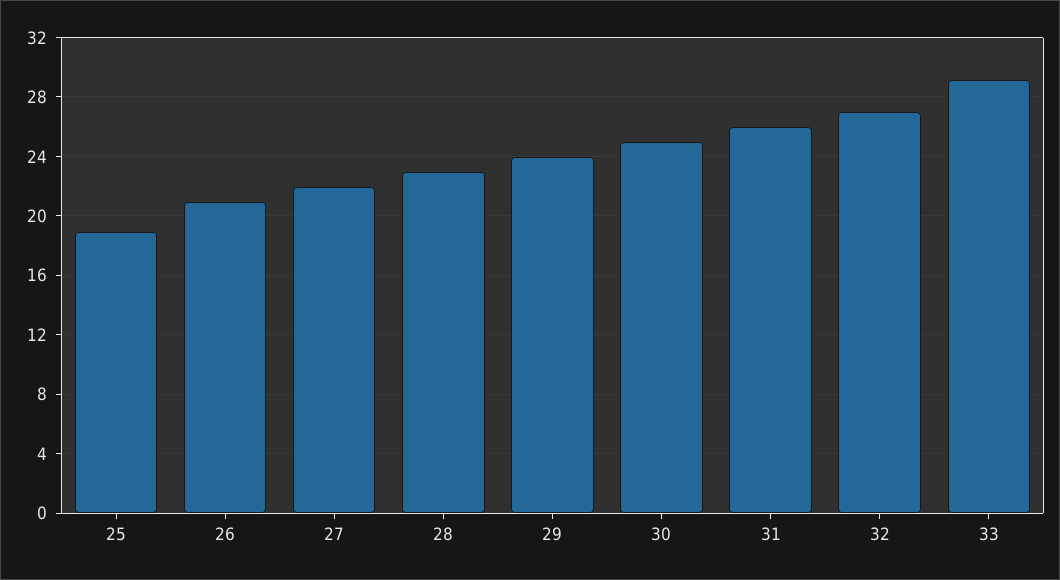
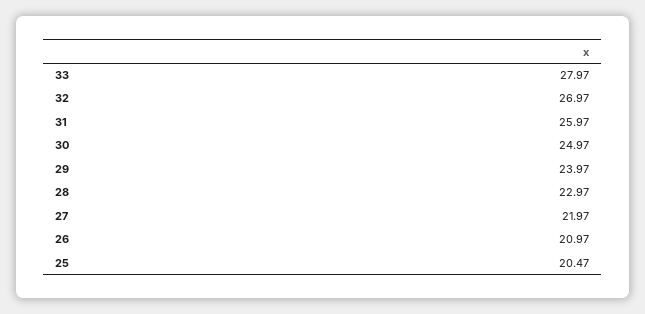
25: 19 -> 20.47
33: 29 -> 27.97

